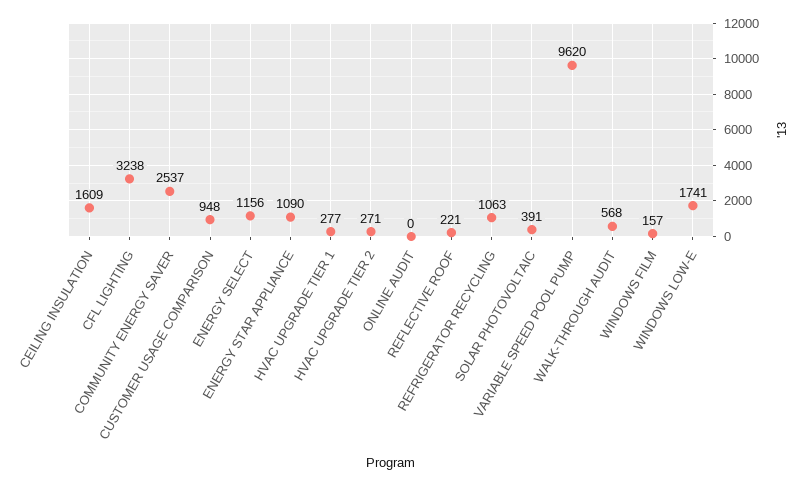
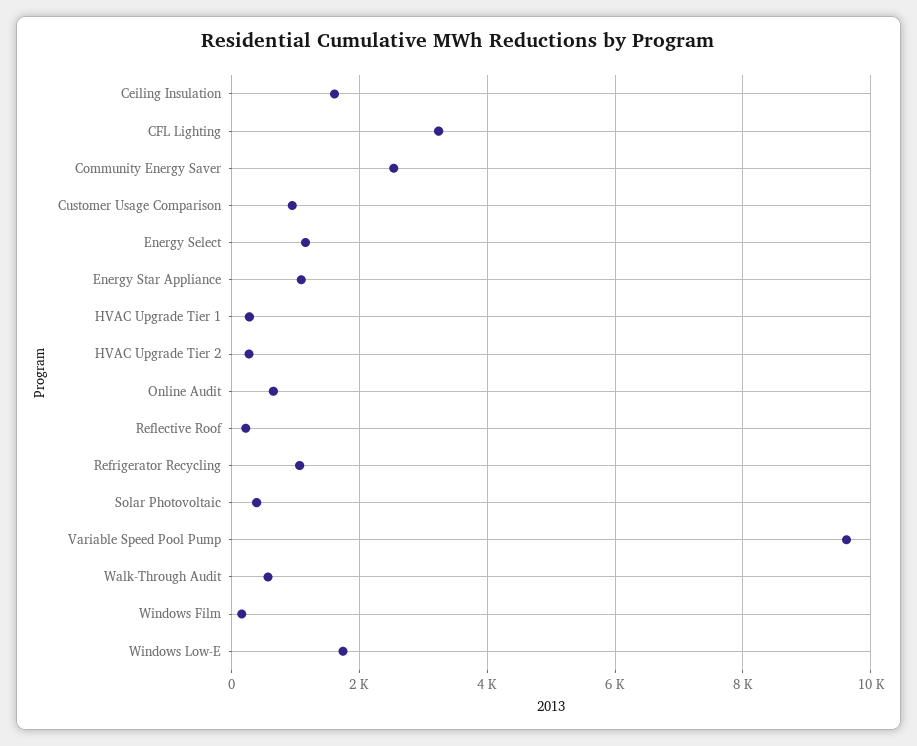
ONLINE AUDIT: 0 -> 600

